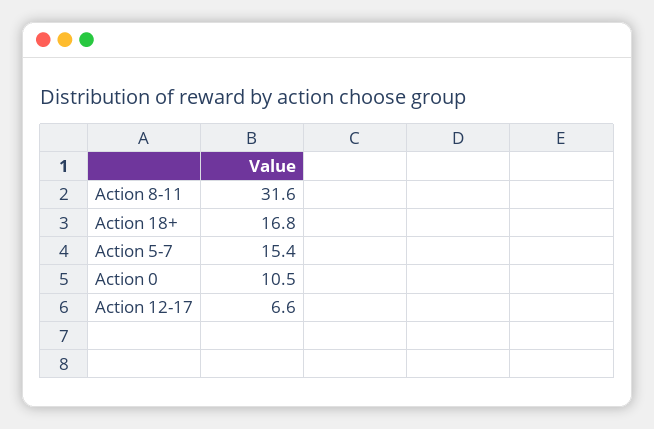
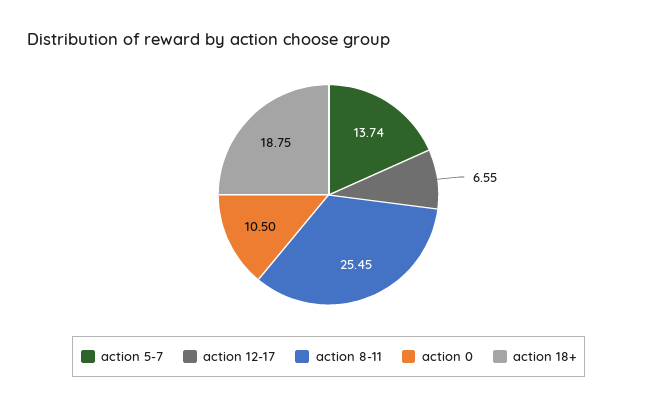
Action 8-11: 31.6 -> 25.45
Action 18+: 16.8 -> 18.75
Action 5-7: 15.4 -> 13.74

